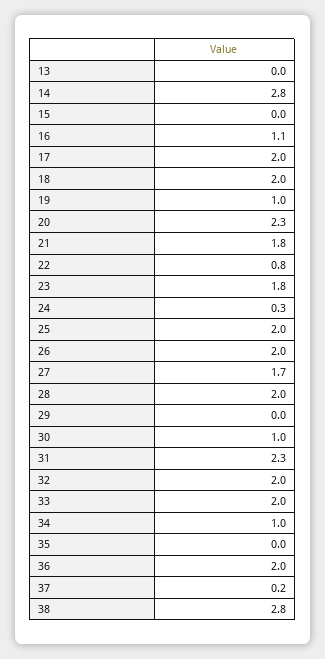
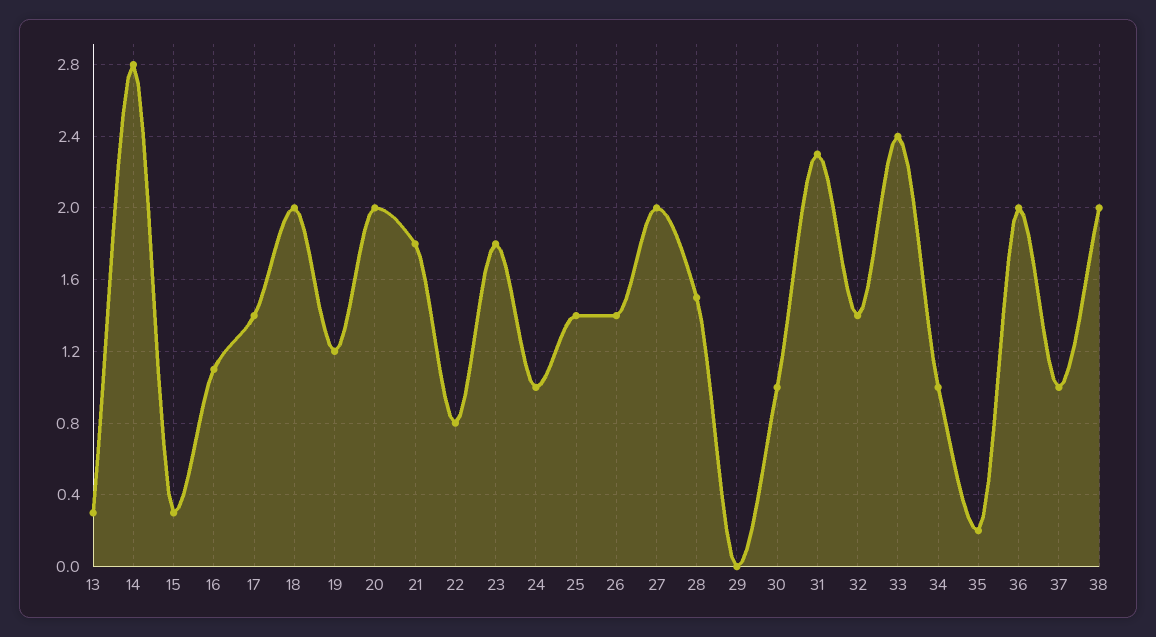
13: 0 -> 0.3
15: 0 -> 0.3
17: 2 -> 1.4
19: 1 -> 1.2
20: 2.3 -> 2
24: 0.3 -> 1
25: 2 -> 1.4
26: 2 -> 1.4
27: 1.7 -> 2
28: 2 -> 1.5
32: 2 -> 1.4
33: 2 -> 2.4
35: 0 -> 0.2
37: 0.2 -> 1
38: 2.8 -> 2

